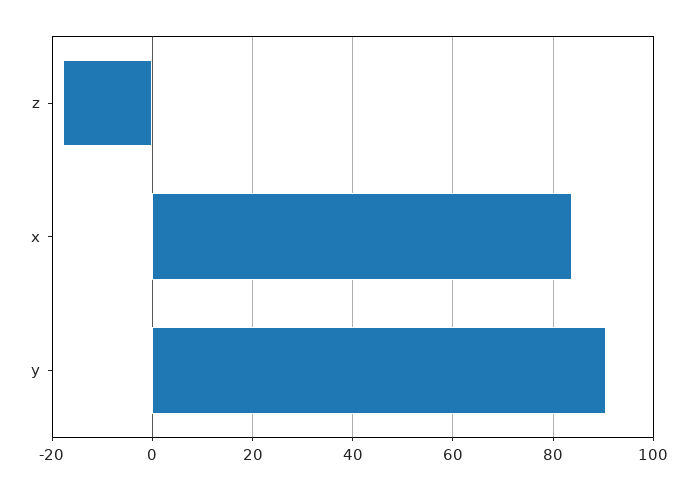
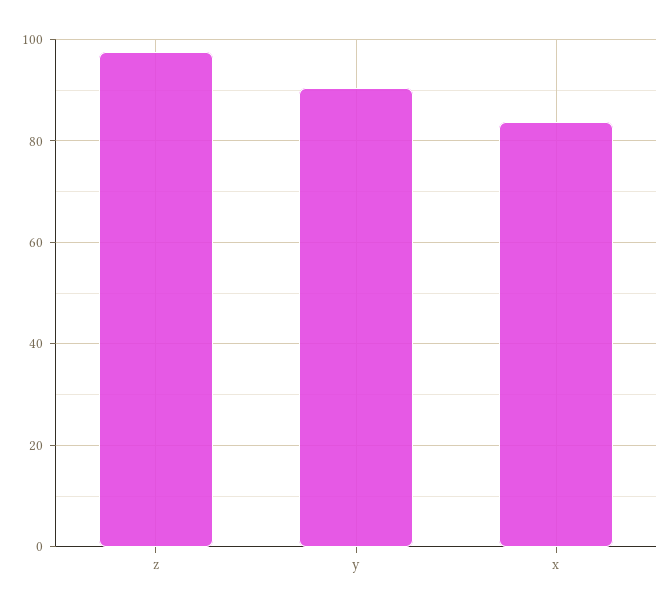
z: -18 -> 98

